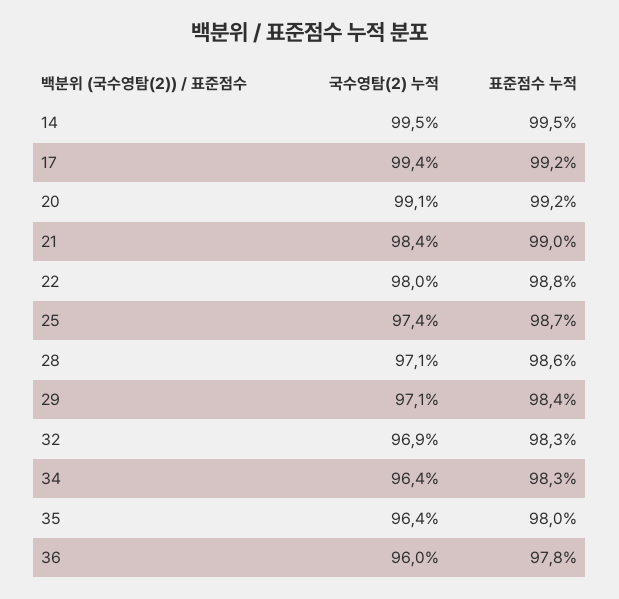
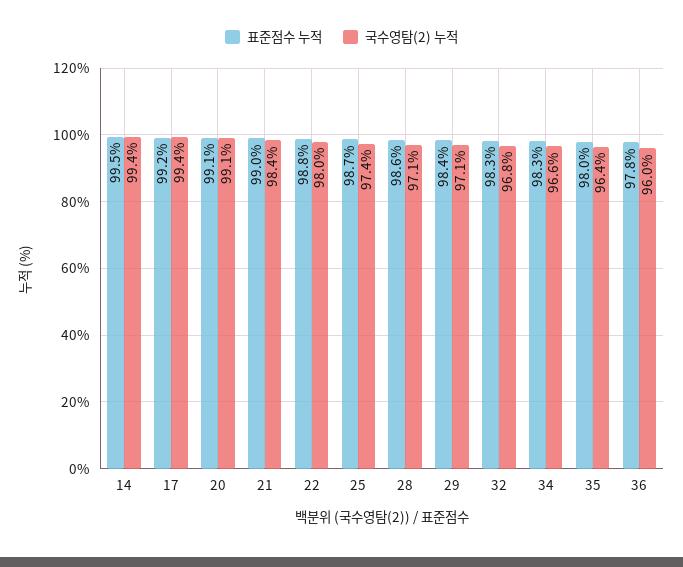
국수영탐(2) 누적, 14: 99.5 -> 99.4
표준점수 누적, 20: 99.2 -> 99.1
국수영탐(2) 누적, 32: 96.9 -> 96.8
국수영탐(2) 누적, 34: 96.4 -> 96.6

